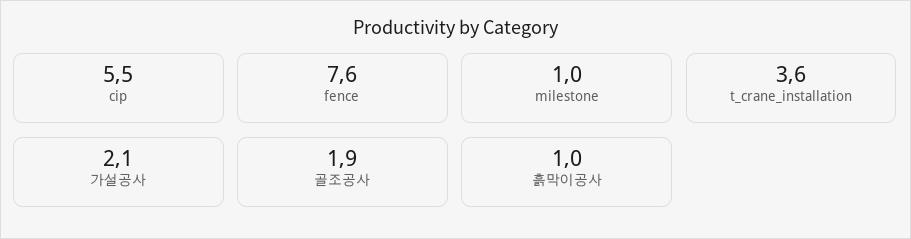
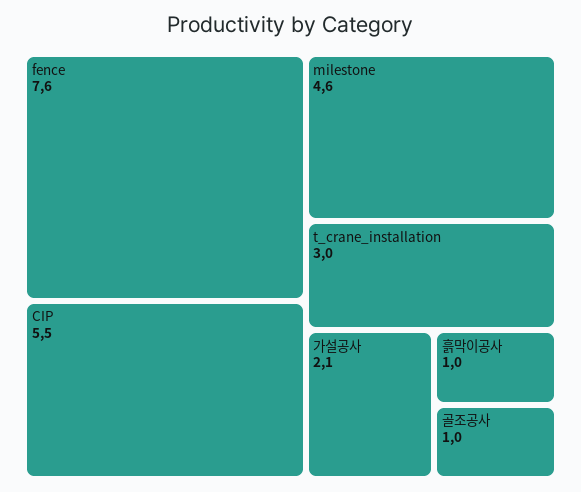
milestone: 1 -> 4.6
t_crane_installation: 3.6 -> 3
골조공사: 1.9 -> 1

